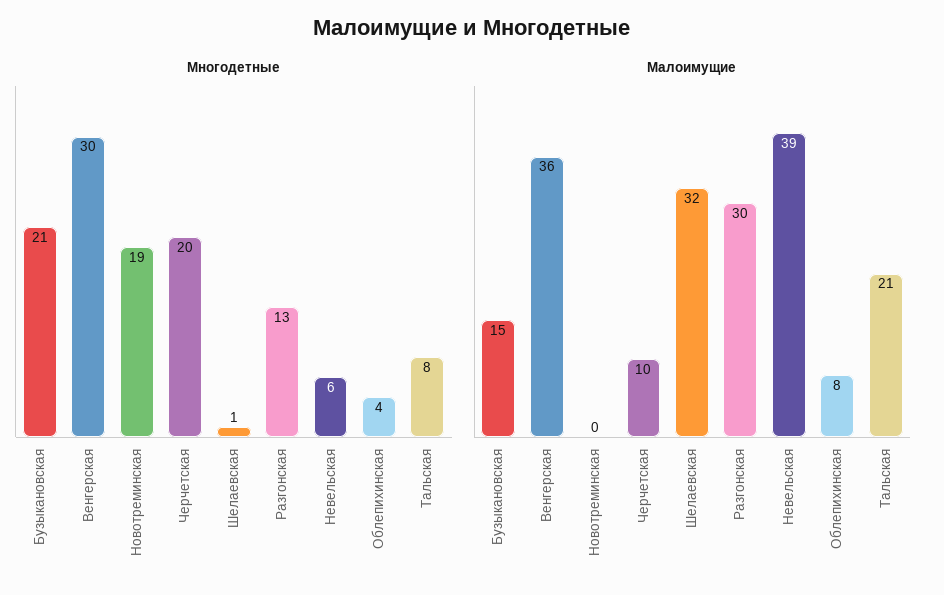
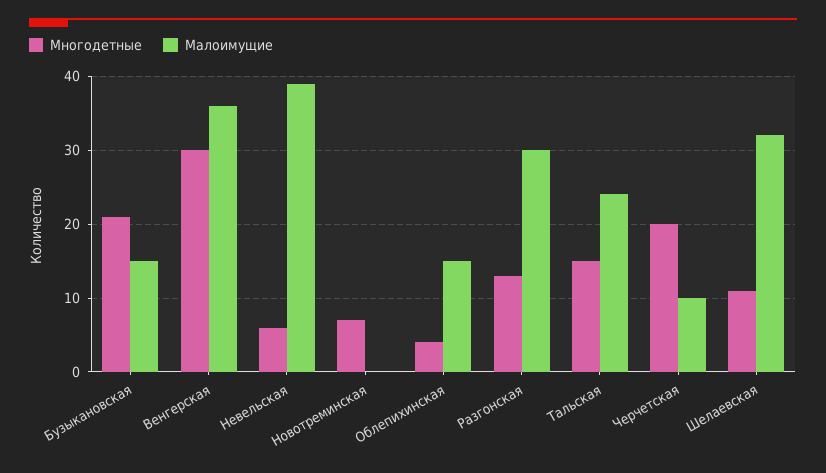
Многодетные, Новотреминская: 19 -> 7
Многодетные, Шелаевская: 1 -> 11
Многодетные, Тальская: 8 -> 15
Малоимущие, Облепихинская: 8 -> 15
Малоимущие, Тальская: 21 -> 24

